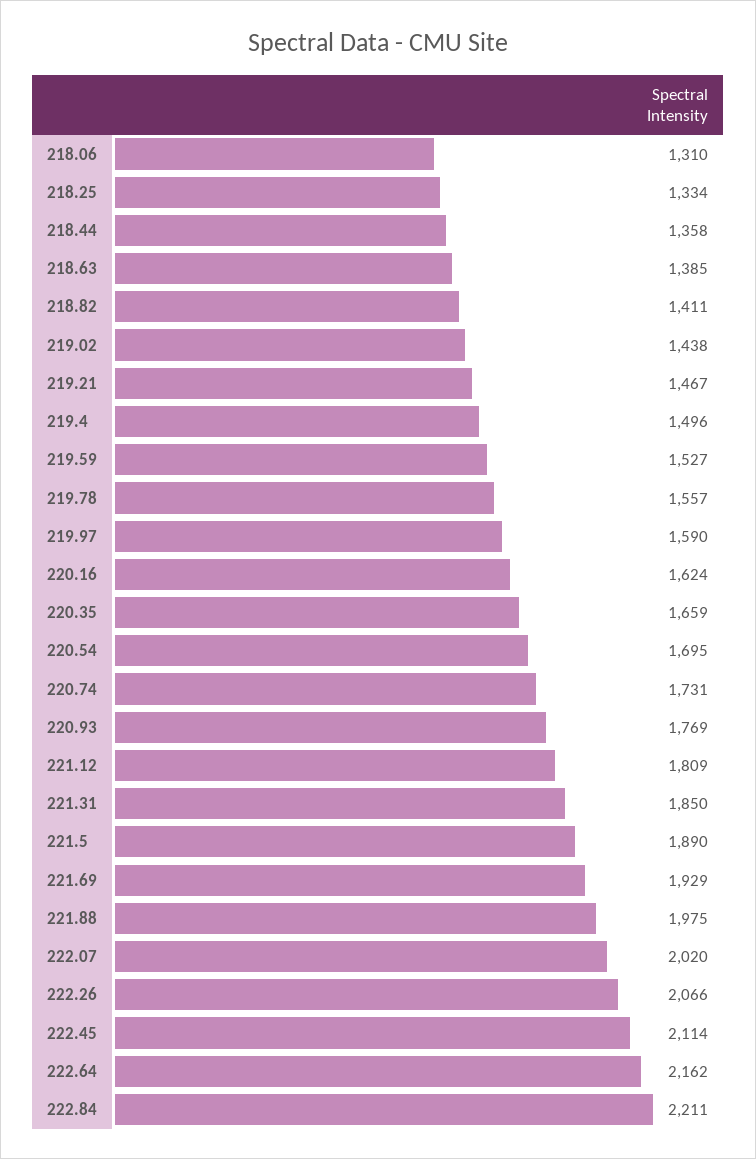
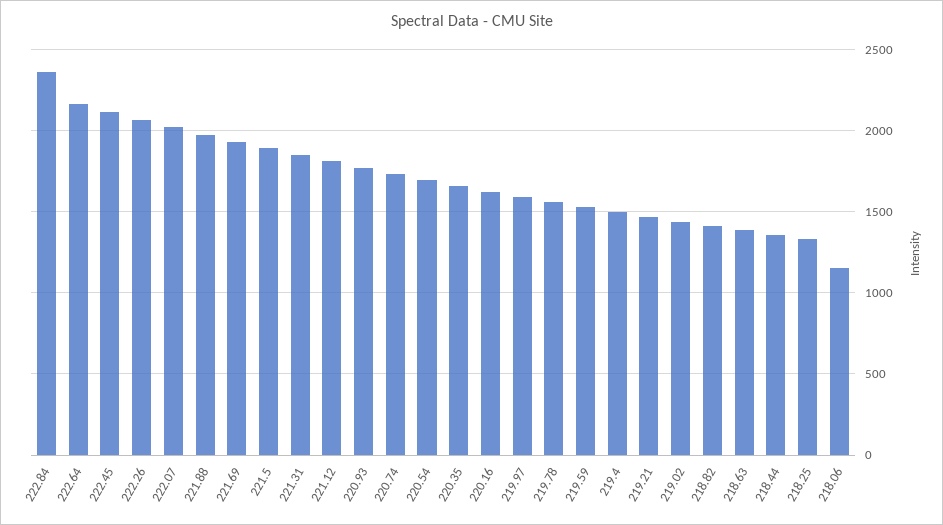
218.06: 1310 -> 1150
222.84: 2211 -> 2350

